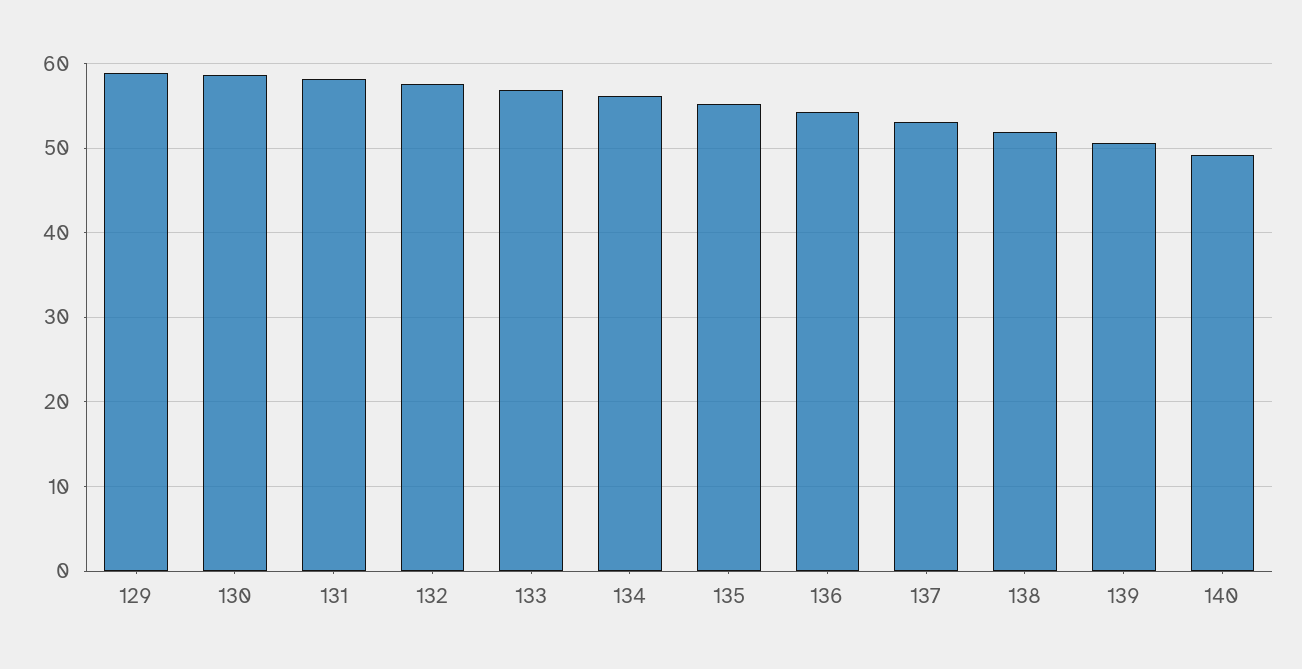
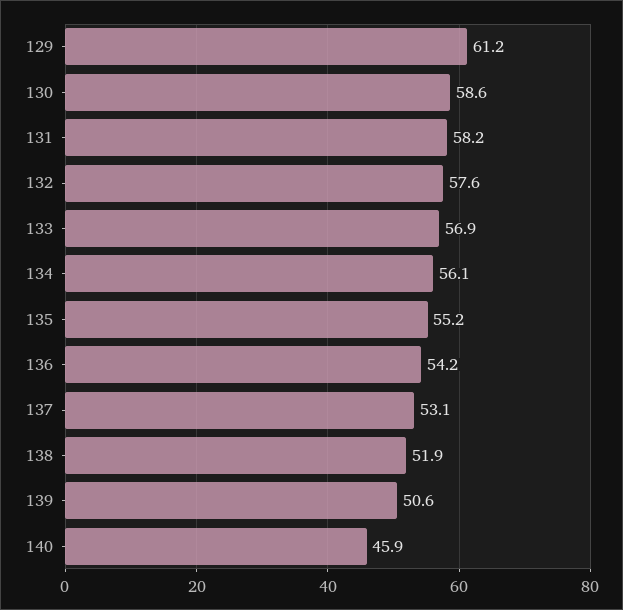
129: 59 -> 61.2
140: 49 -> 45.9

